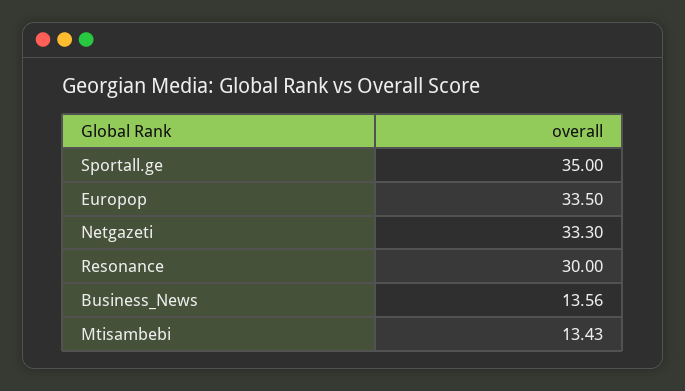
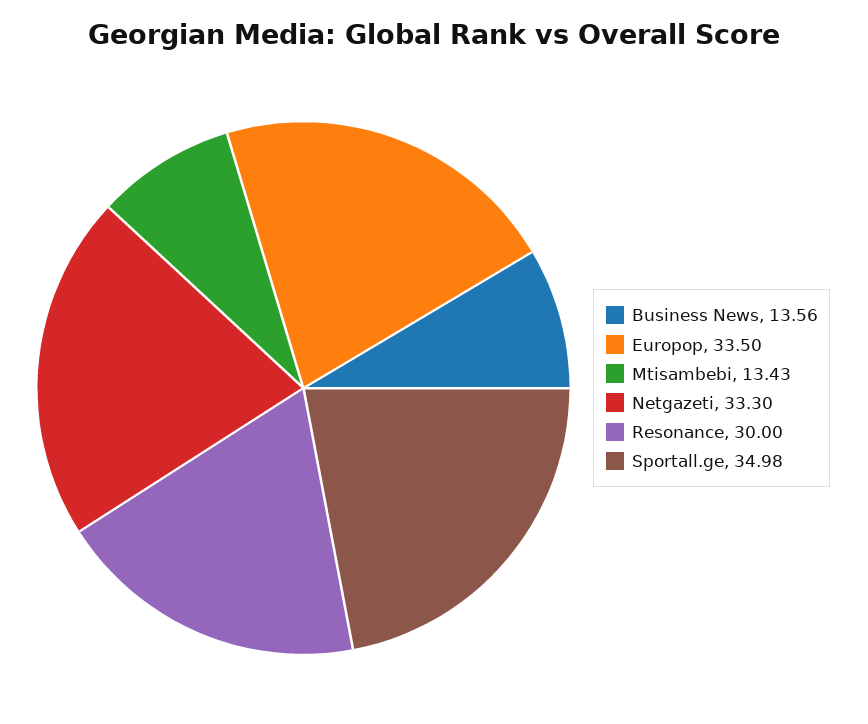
Sportall.ge: 35 -> 34.98

